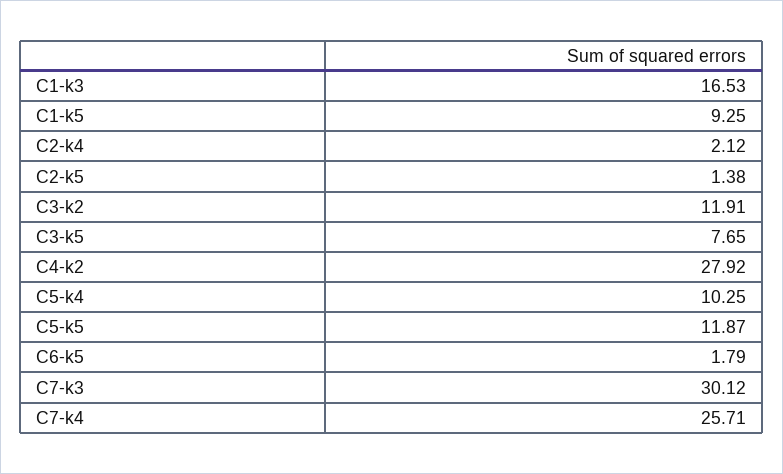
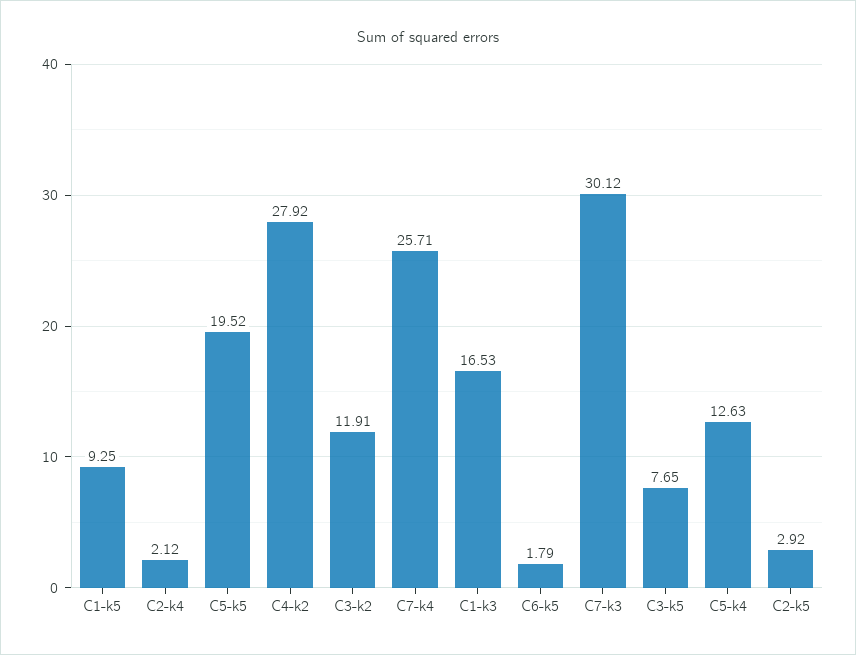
C2-k5: 1.38 -> 2.92
C5-k4: 10.25 -> 12.63
C5-k5: 11.87 -> 19.52

